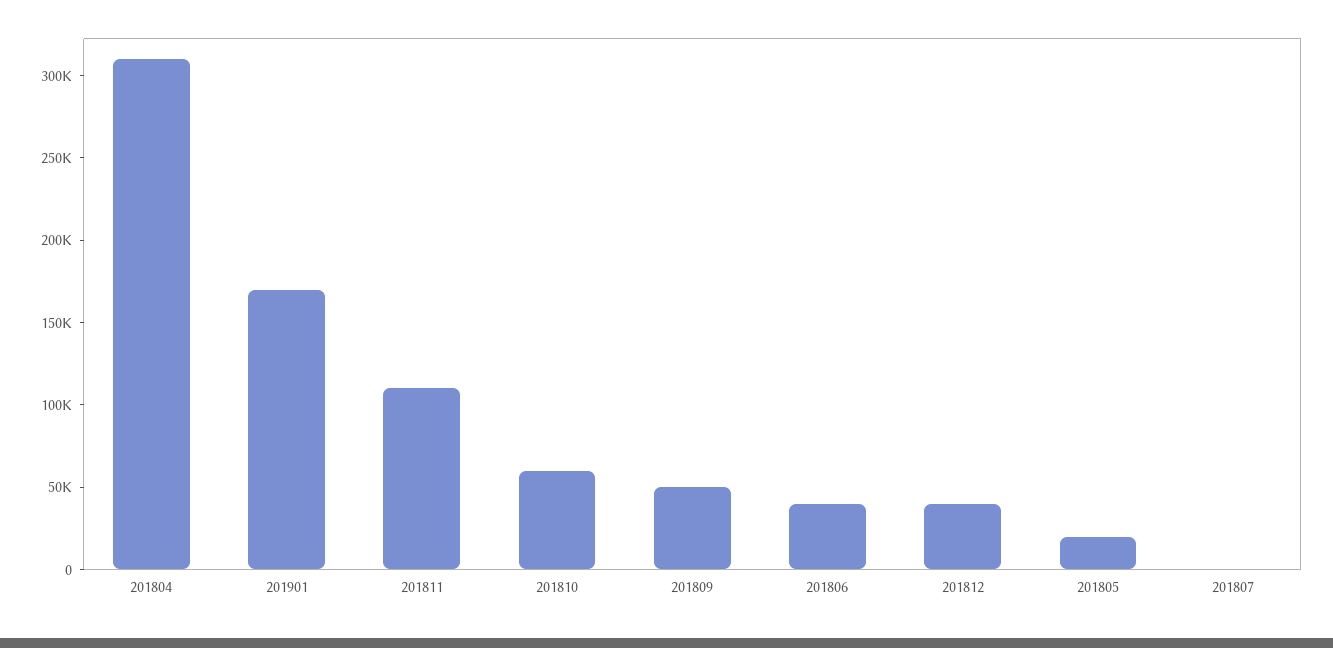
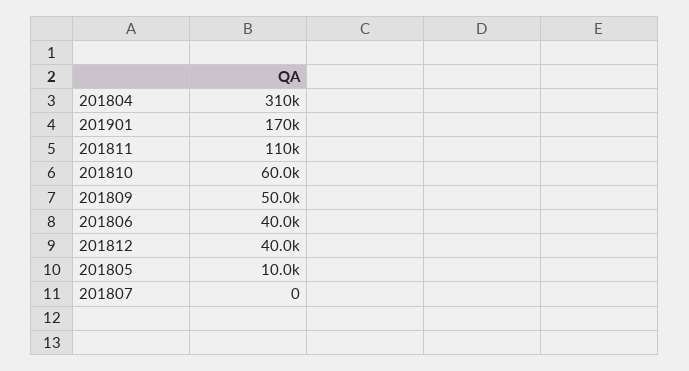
201805: 20000 -> 10000

